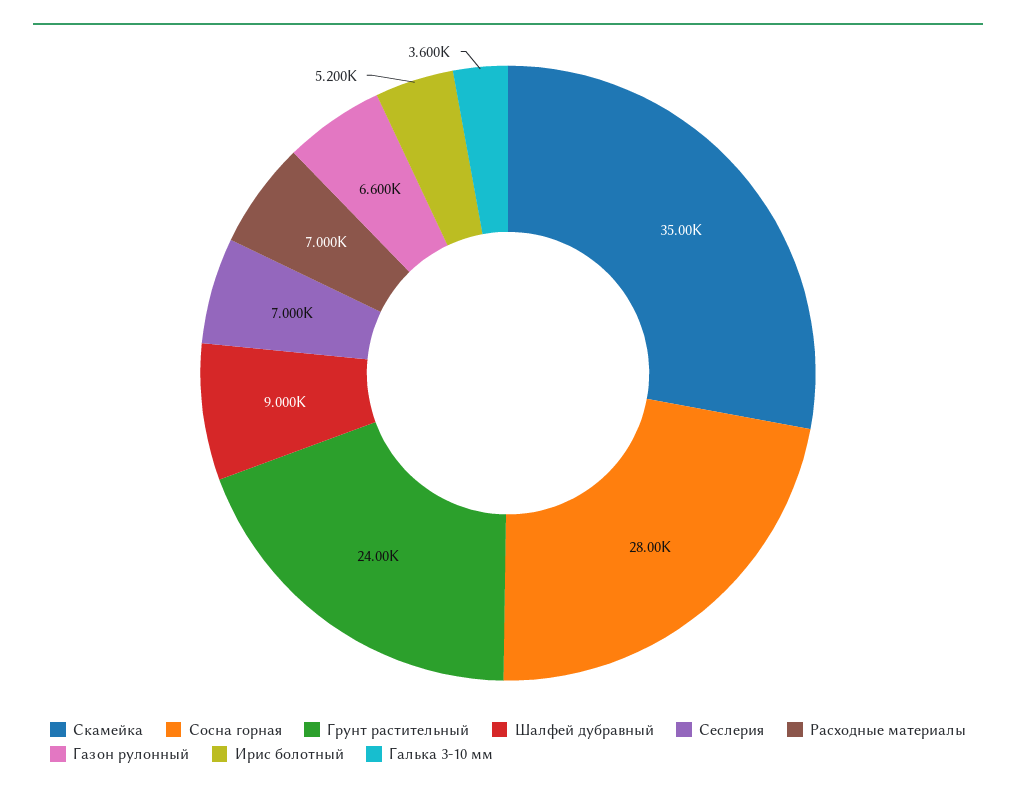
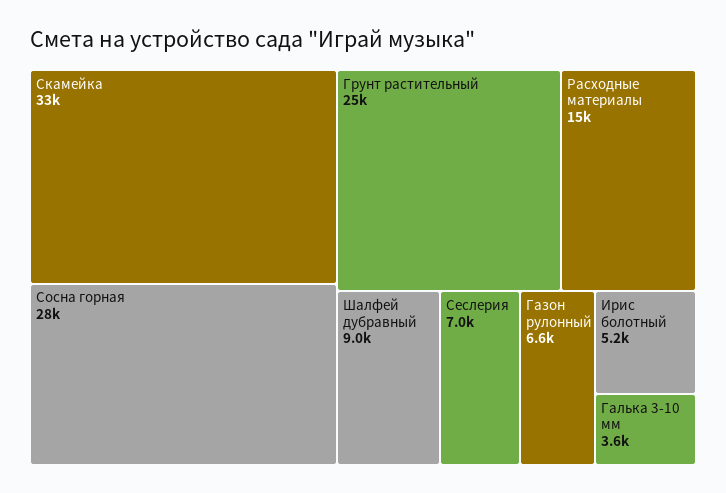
Скамейка: 35000 -> 33000
Грунт растительный: 24000 -> 25000
Расходные материалы: 7000 -> 15000

